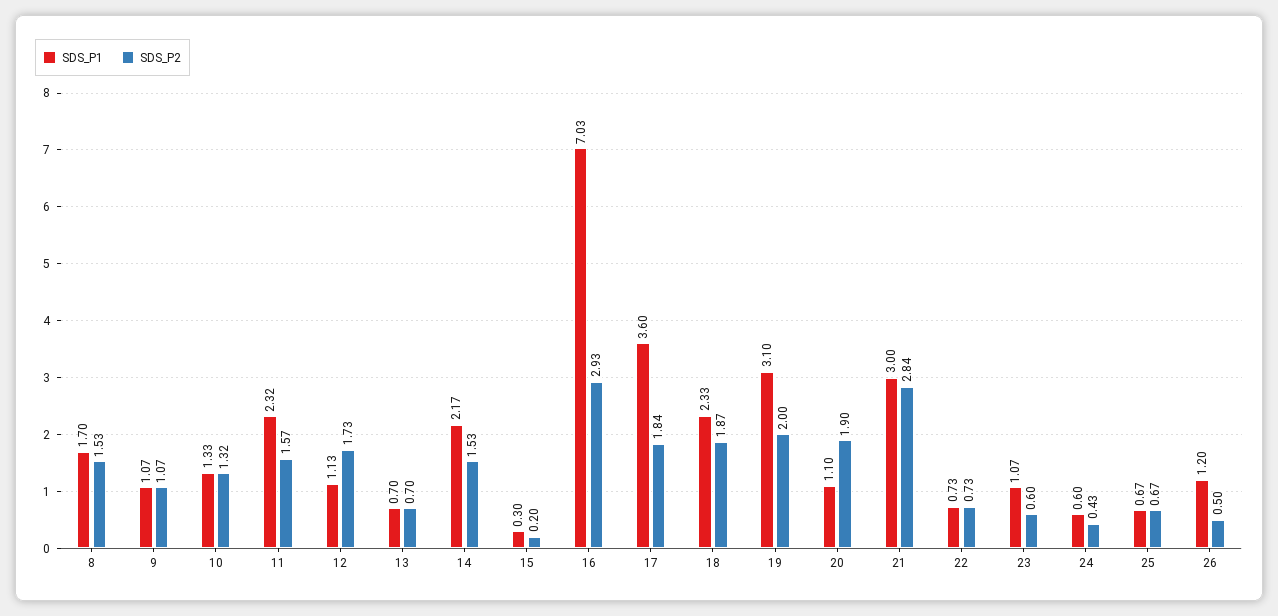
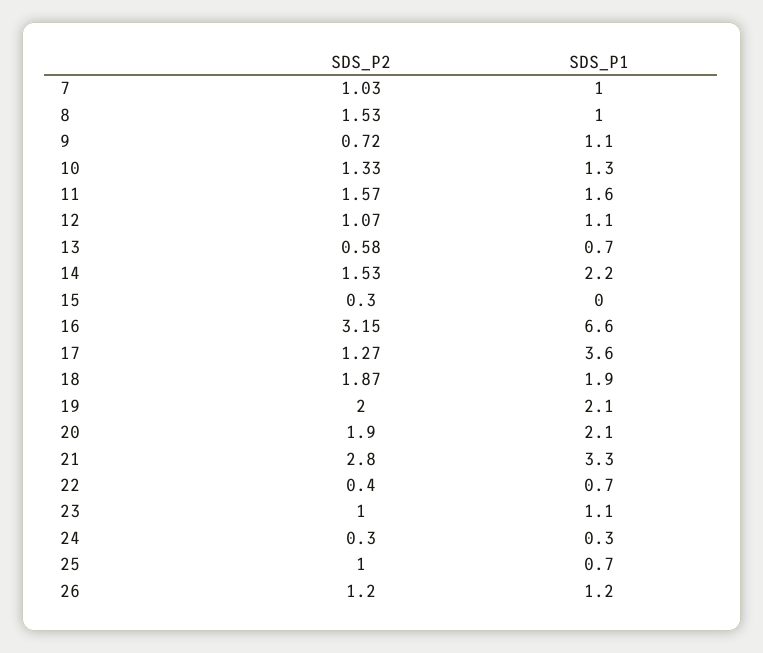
SDS_P1, 8: 1.7 -> 1
SDS_P2, 9: 1.07 -> 0.72
SDS_P2, 10: 1.32 -> 1.33
SDS_P1, 11: 2.32 -> 1.6
SDS_P2, 12: 1.73 -> 1.07
SDS_P2, 13: 0.7 -> 0.58
SDS_P1, 15: 0.3 -> 0
SDS_P2, 15: 0.2 -> 0.3
SDS_P1, 16: 7.03 -> 6.6
SDS_P2, 16: 2.93 -> 3.15
SDS_P2, 17: 1.84 -> 1.27
SDS_P1, 18: 2.33 -> 1.9
SDS_P1, 19: 3.1 -> 2.1
SDS_P1, 20: 1.1 -> 2.1
SDS_P1, 21: 3 -> 3.3
SDS_P2, 21: 2.84 -> 2.8
SDS_P2, 22: 0.73 -> 0.4
SDS_P2, 23: 0.6 -> 1
SDS_P1, 24: 0.6 -> 0.3
SDS_P2, 24: 0.43 -> 0.3
SDS_P2, 25: 0.67 -> 1
SDS_P2, 26: 0.5 -> 1.2
SDS_P2, 7: none -> 1.03
SDS_P1, 7: none -> 1

